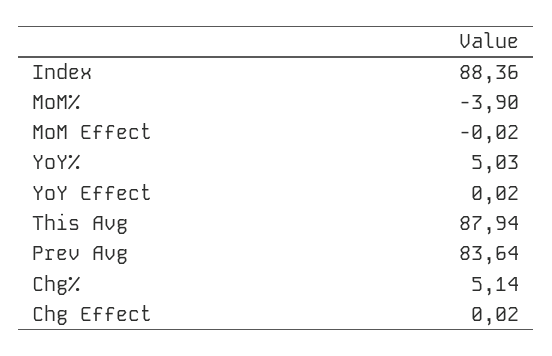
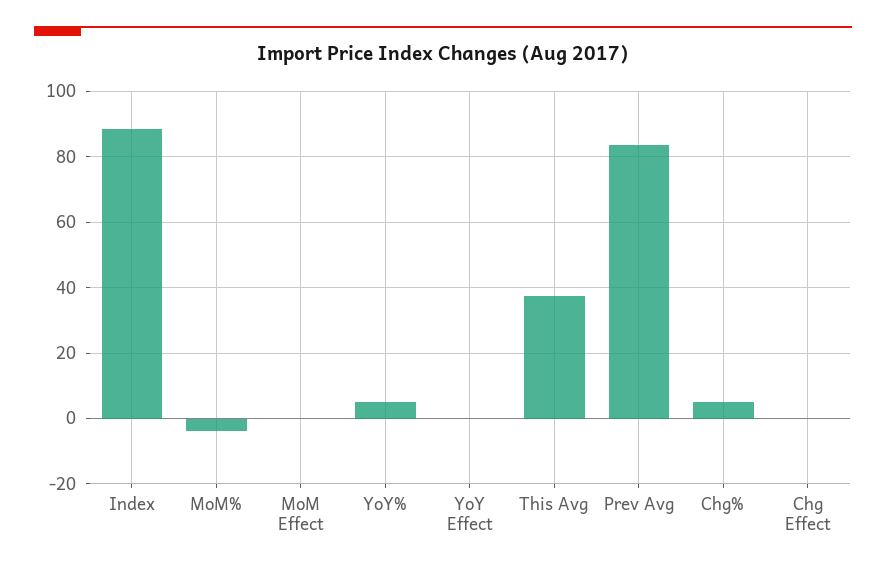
This Avg: 87.94 -> 38

